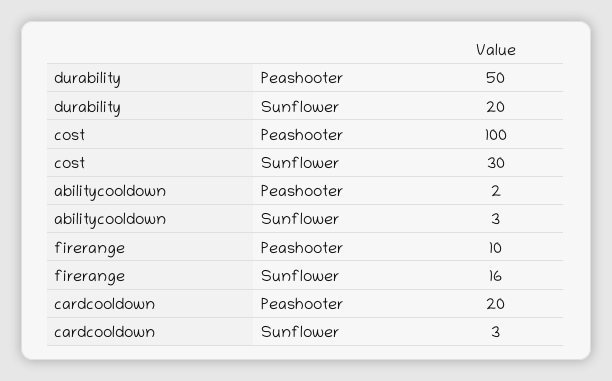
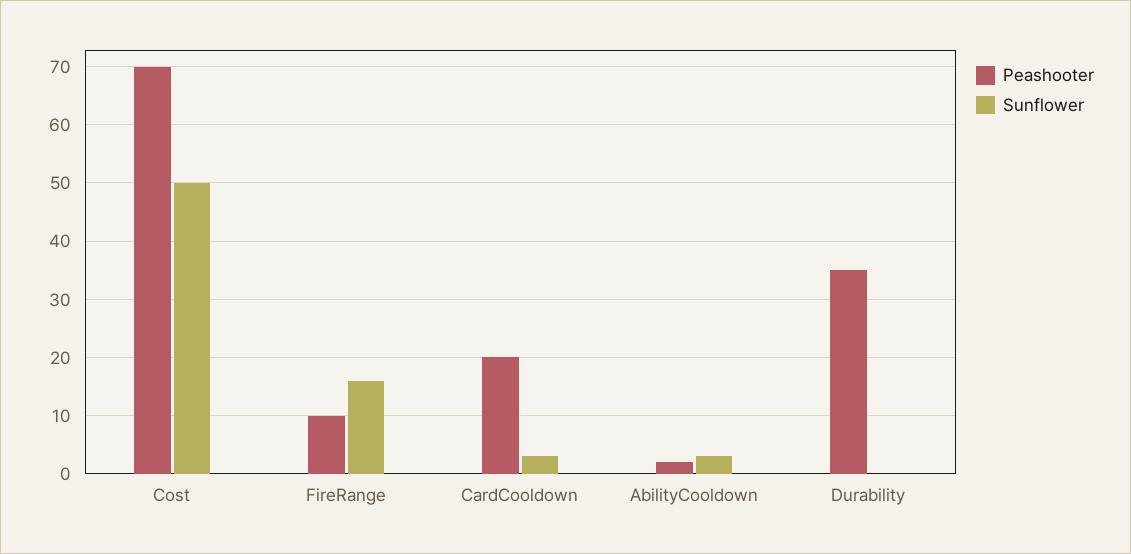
Peashooter, durability: 50 -> 35
Sunflower, durability: 20 -> 0
Peashooter, cost: 100 -> 70
Sunflower, cost: 30 -> 50

